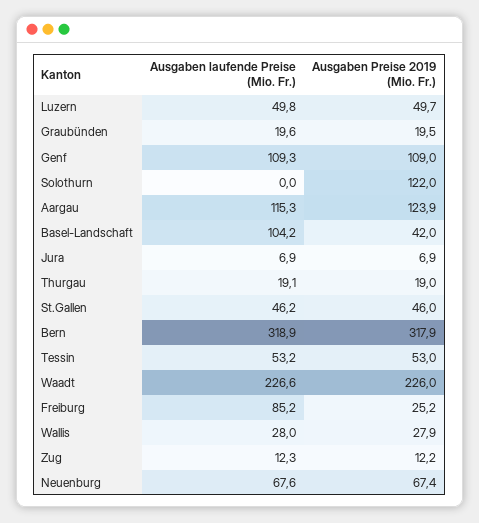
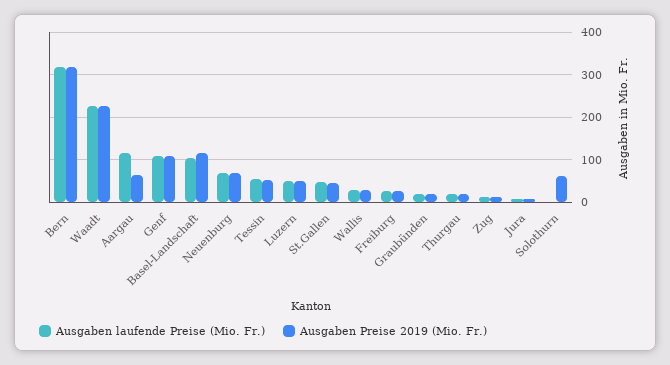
Ausgaben Preise 2019 (Mio. Fr.), Solothurn: 122 -> 60
Ausgaben Preise 2019 (Mio. Fr.), Aargau: 123.9 -> 60
Ausgaben Preise 2019 (Mio. Fr.), Basel-Landschaft: 42 -> 120
Ausgaben laufende Preise (Mio. Fr.), Freiburg: 85.2 -> 20

